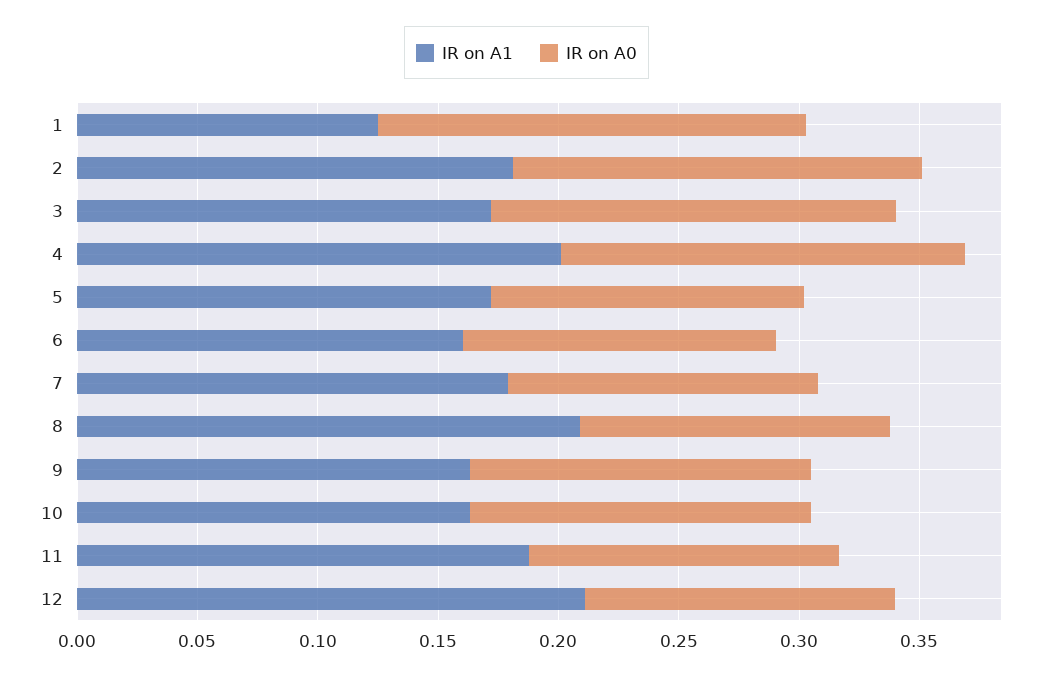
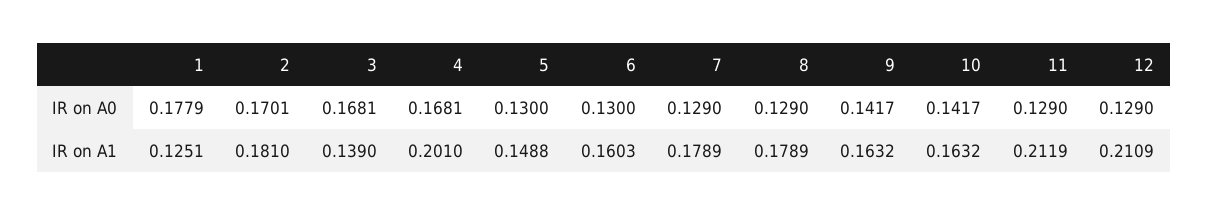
IR on A1, 3: 0.17 -> 0.139
IR on A1, 5: 0.17 -> 0.1488
IR on A1, 8: 0.21 -> 0.1789
IR on A1, 11: 0.19 -> 0.2119

